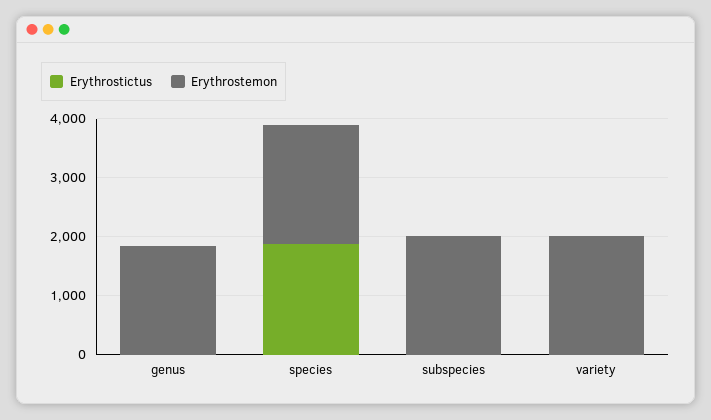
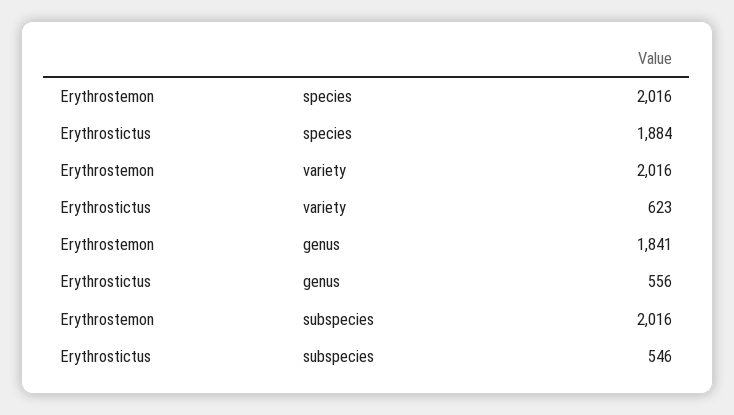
Erythrostictus, genus: 0 -> 556
Erythrostictus, subspecies: 0 -> 546
Erythrostictus, variety: 0 -> 623

